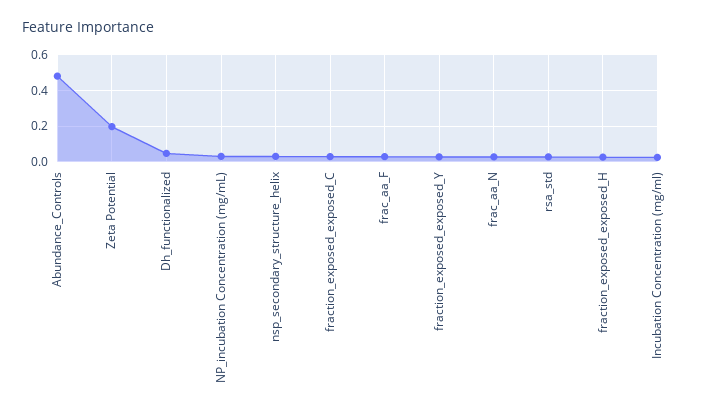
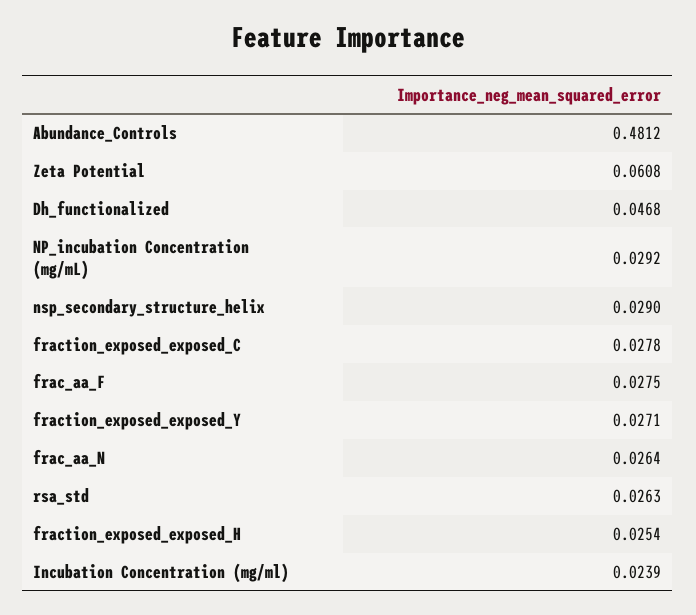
Zeta Potential: 0.2 -> 0.0608

